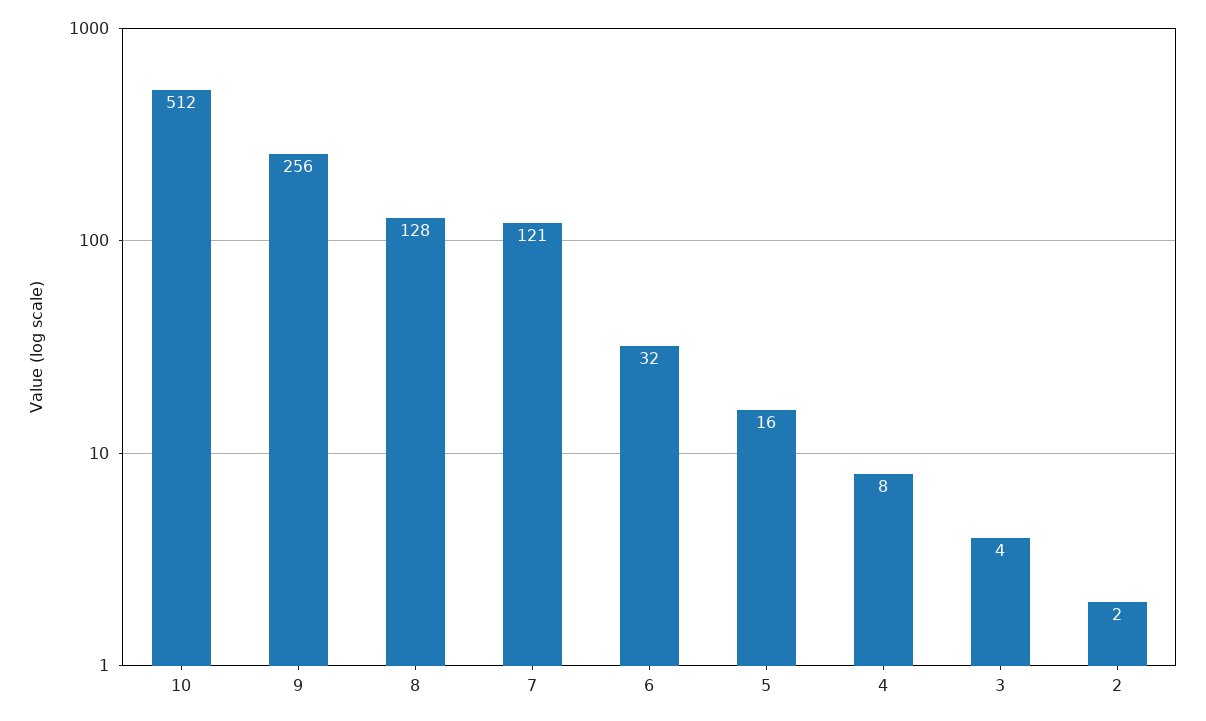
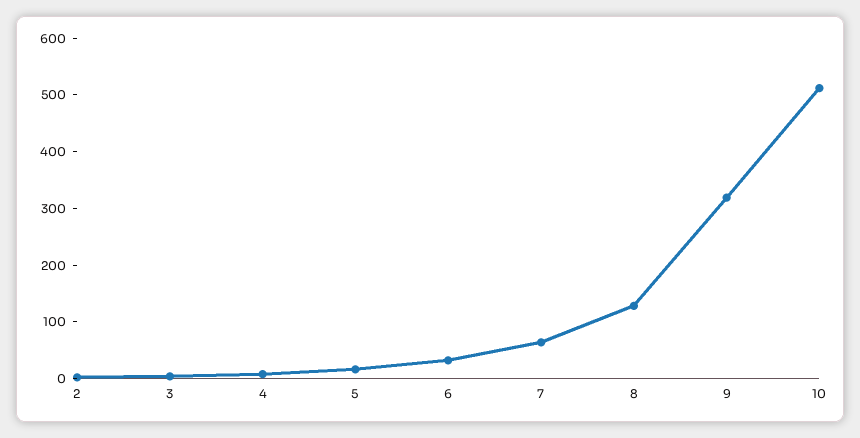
9: 256 -> 320
7: 121 -> 60

